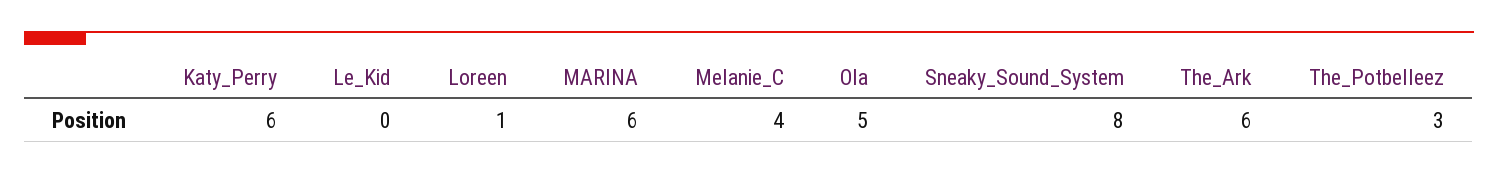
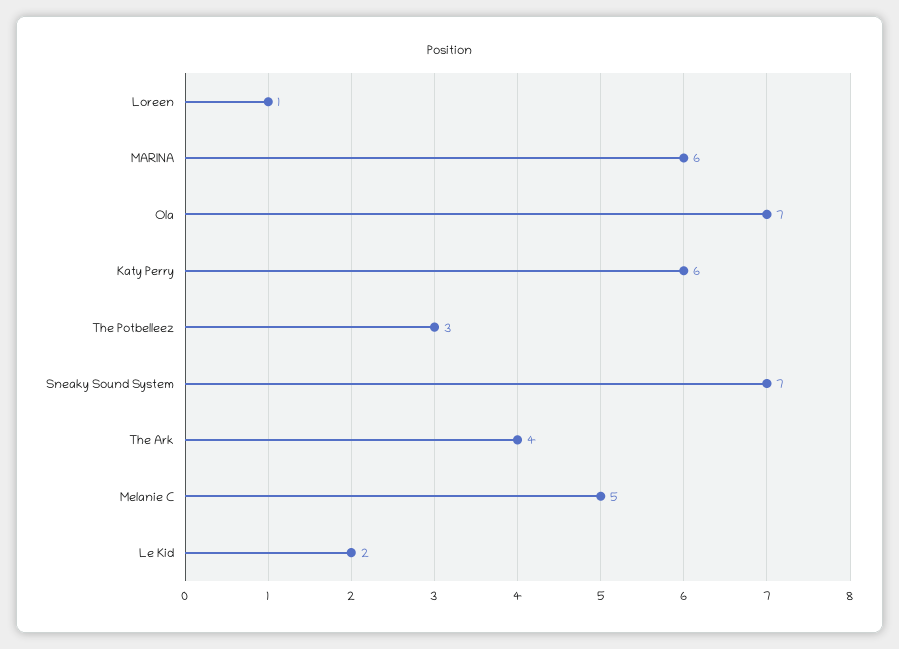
Le_Kid: 0 -> 2
Melanie_C: 4 -> 5
Ola: 5 -> 7
Sneaky_Sound_System: 8 -> 7
The_Ark: 6 -> 4

